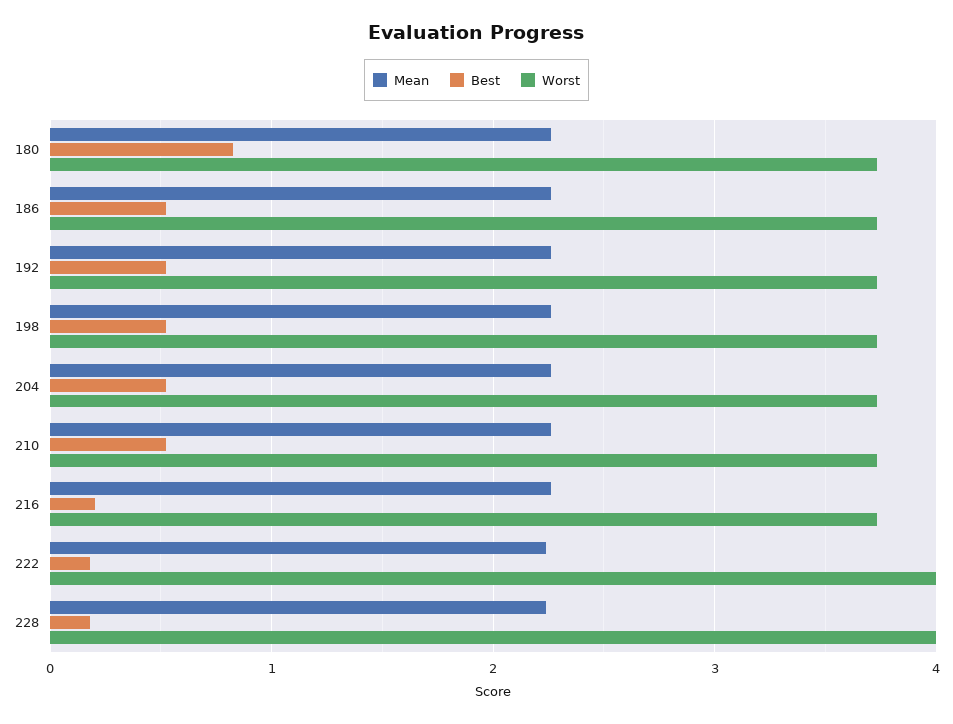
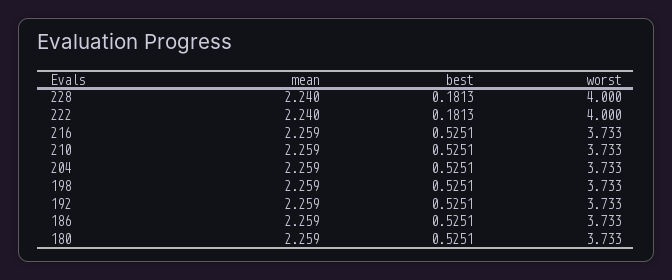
Best, 180: 0.8 -> 0.5251
Best, 216: 0.2 -> 0.5251

